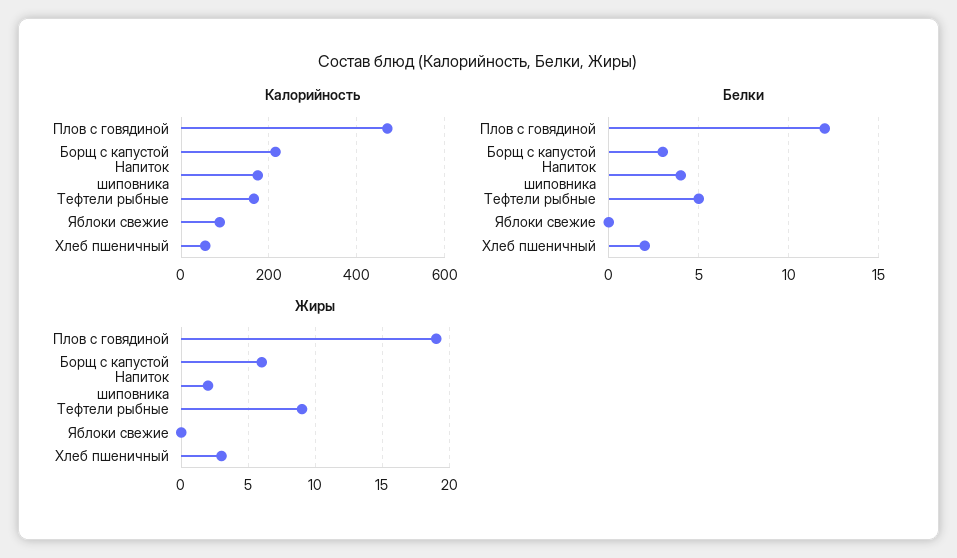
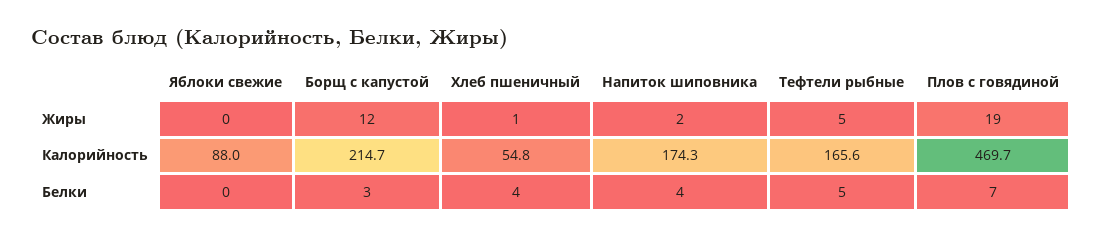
Белки, Плов с говядиной: 12 -> 7
Белки, Хлеб пшеничный: 2 -> 4
Жиры, Борщ с капустой: 6 -> 12
Жиры, Тефтели рыбные: 9 -> 5
Жиры, Хлеб пшеничный: 3 -> 1

